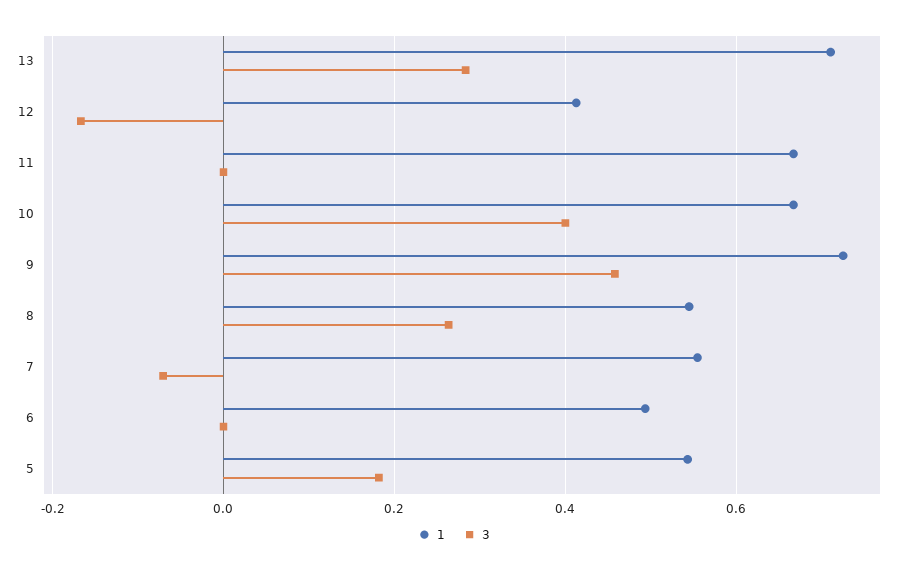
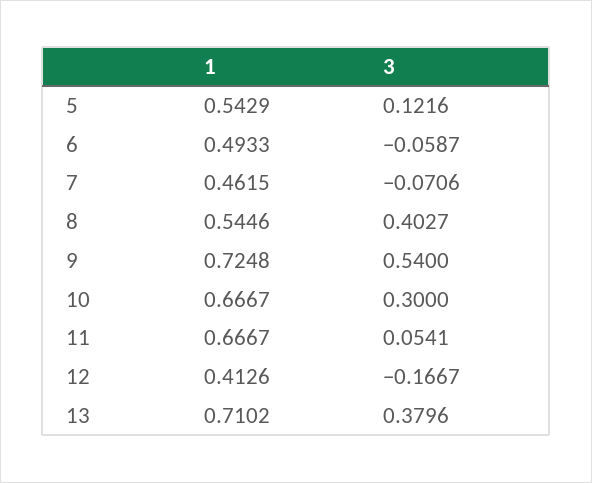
3, 13: 0.28 -> 0.3796
3, 11: 0 -> 0.0541
3, 10: 0.4 -> 0.3
3, 9: 0.46 -> 0.54
3, 8: 0.26 -> 0.4027
1, 7: 0.56 -> 0.4615
3, 6: 0 -> -0.0587
3, 5: 0.18 -> 0.1216

